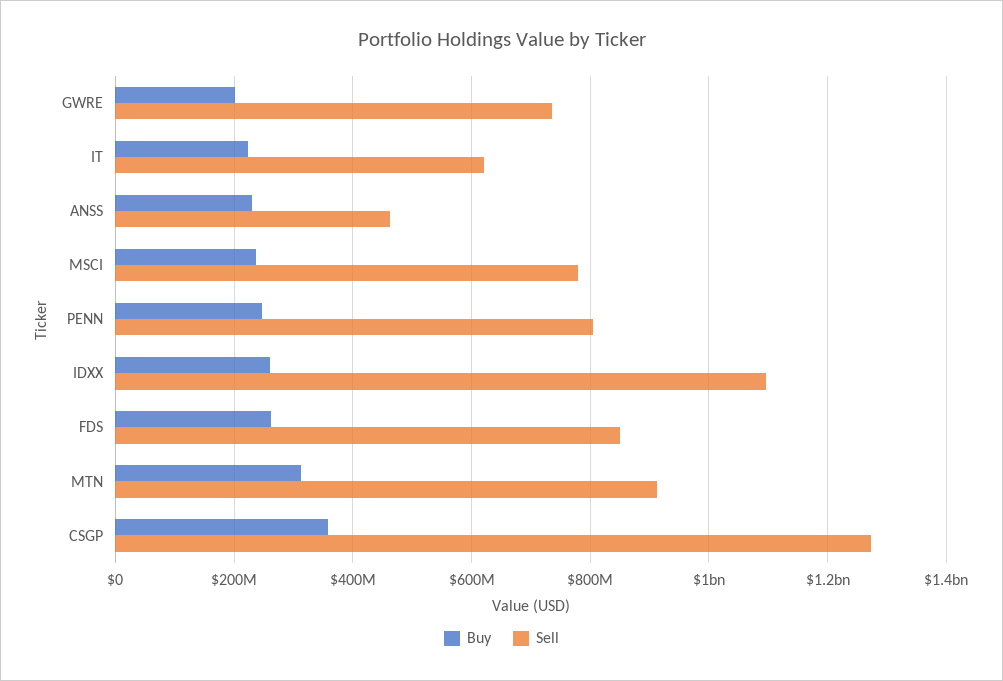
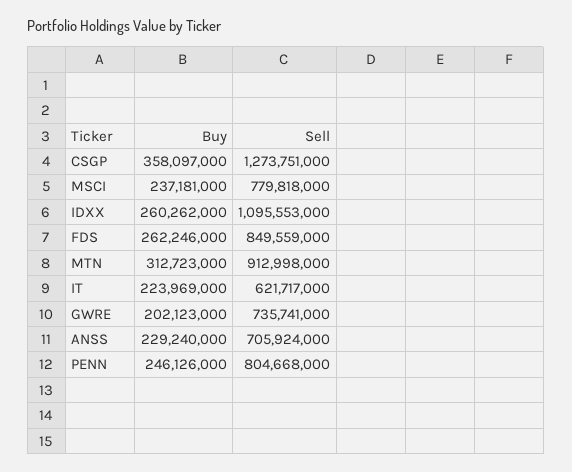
Sell, ANSS: 460000000 -> 705924000

